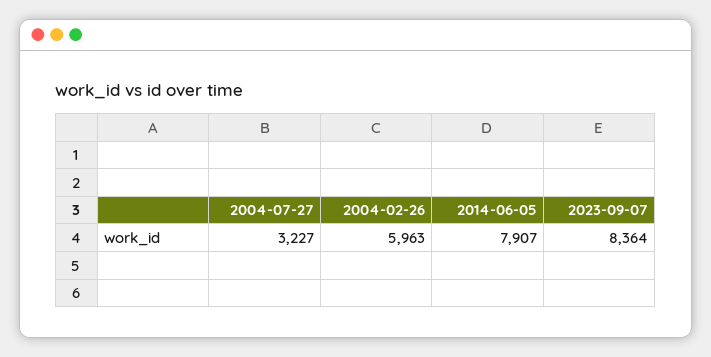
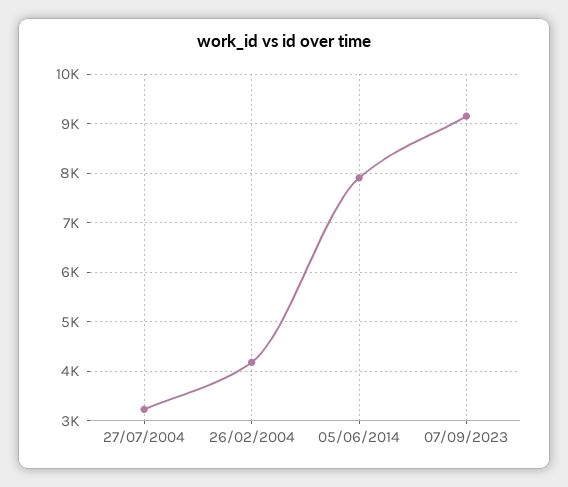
2004-02-26: 5963 -> 4200
2023-09-07: 8364 -> 9200

